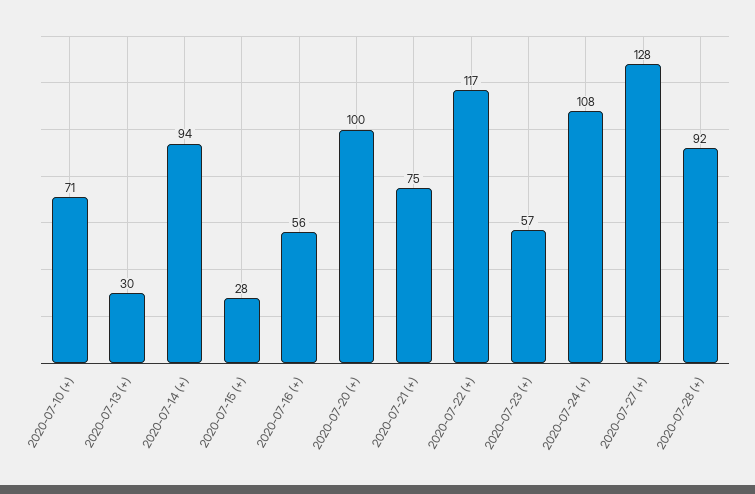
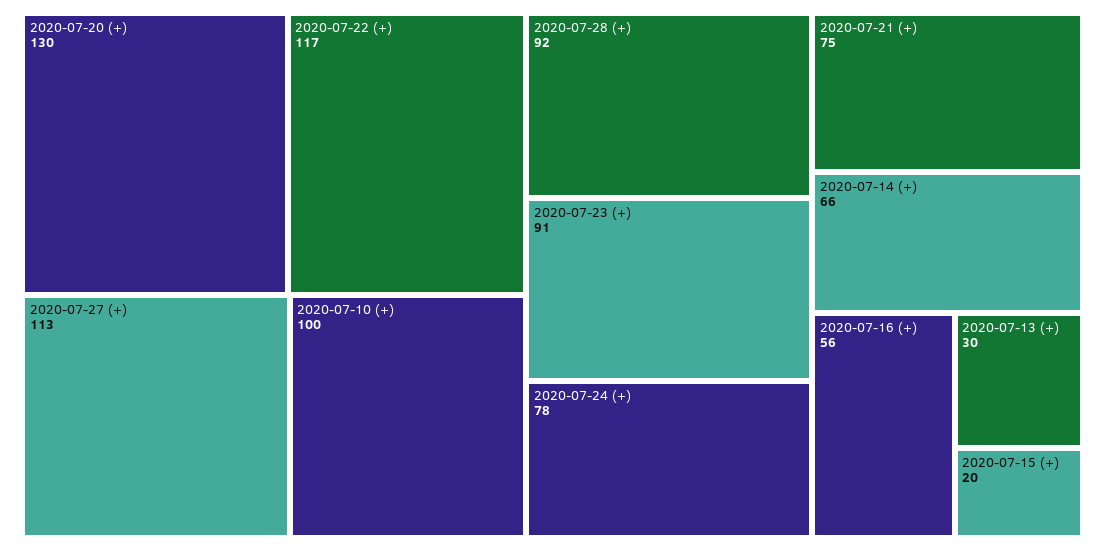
2020-07-10 (+): 71 -> 100
2020-07-14 (+): 94 -> 66
2020-07-15 (+): 28 -> 20
2020-07-20 (+): 100 -> 130
2020-07-23 (+): 57 -> 91
2020-07-24 (+): 108 -> 78
2020-07-27 (+): 128 -> 113

